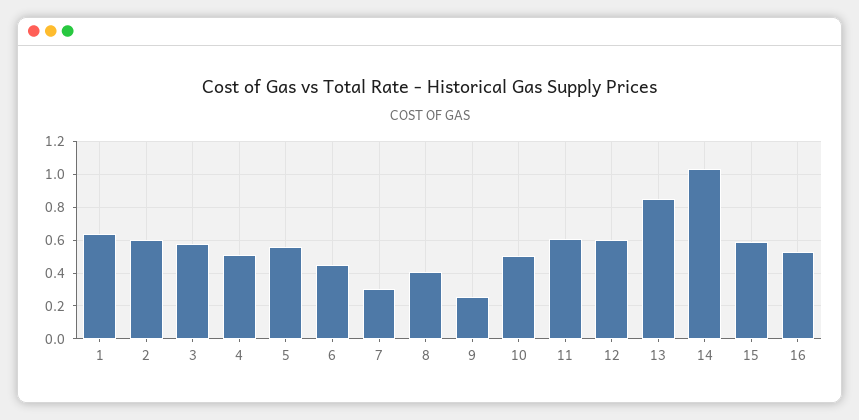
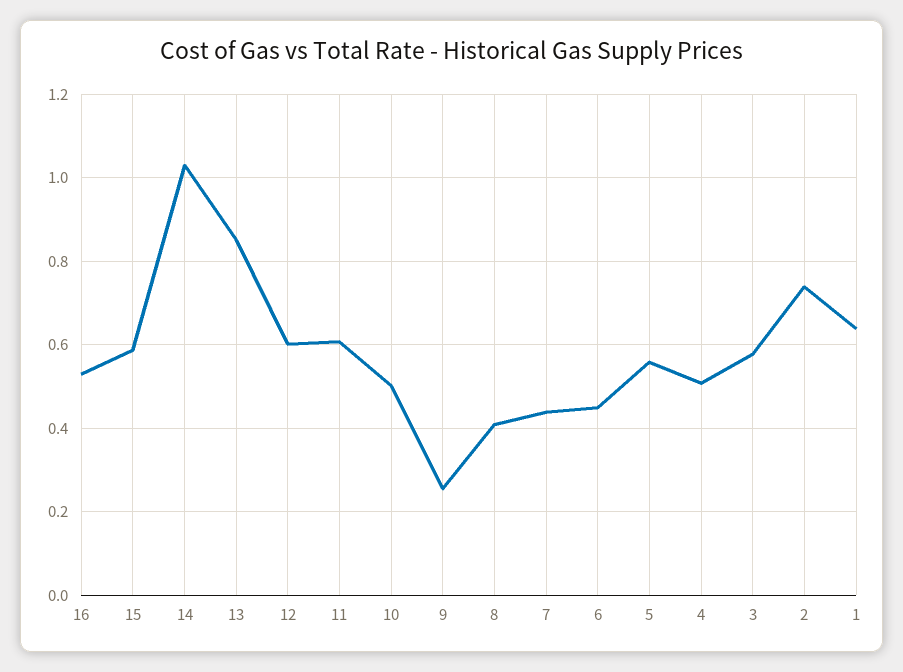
2: 0.6 -> 0.74
7: 0.3 -> 0.44

